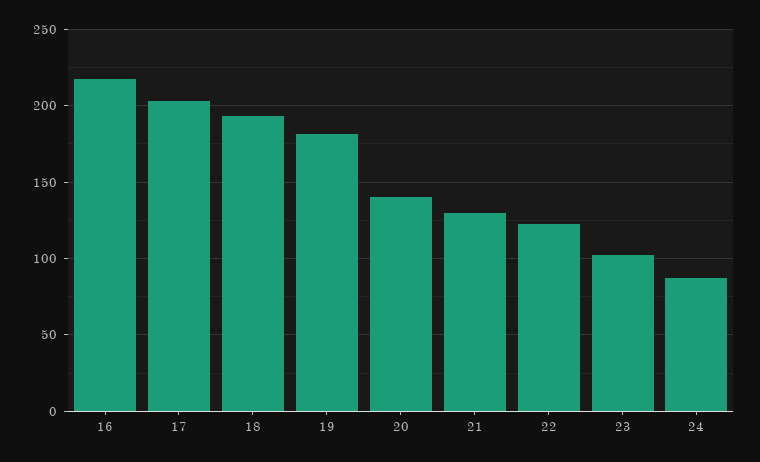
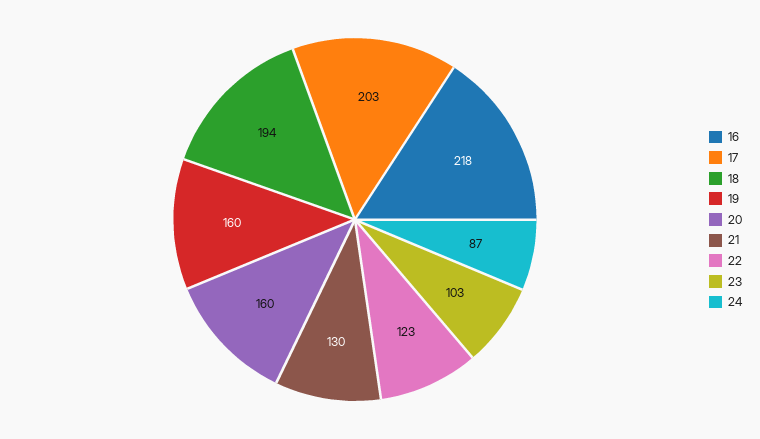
19: 180 -> 160
20: 140 -> 160

